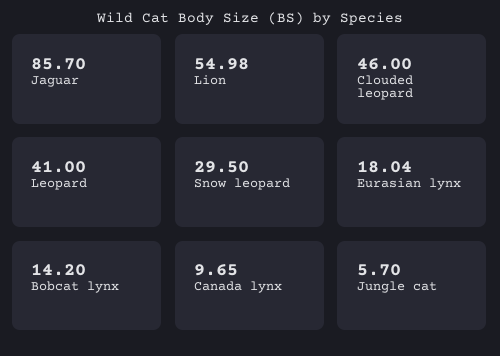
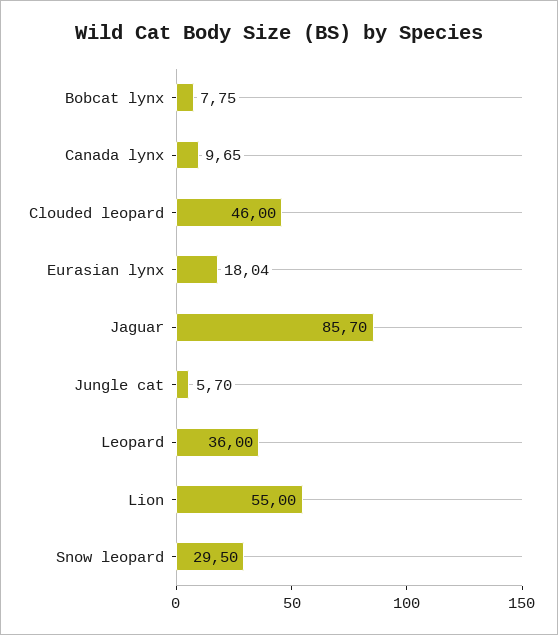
Lion: 54.98 -> 55
Leopard: 41 -> 36
Bobcat lynx: 14.2 -> 7.75

